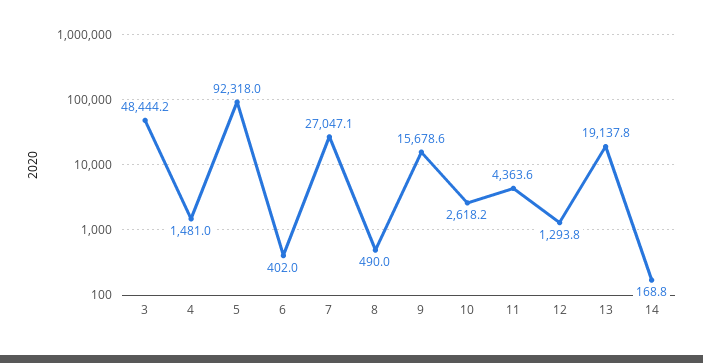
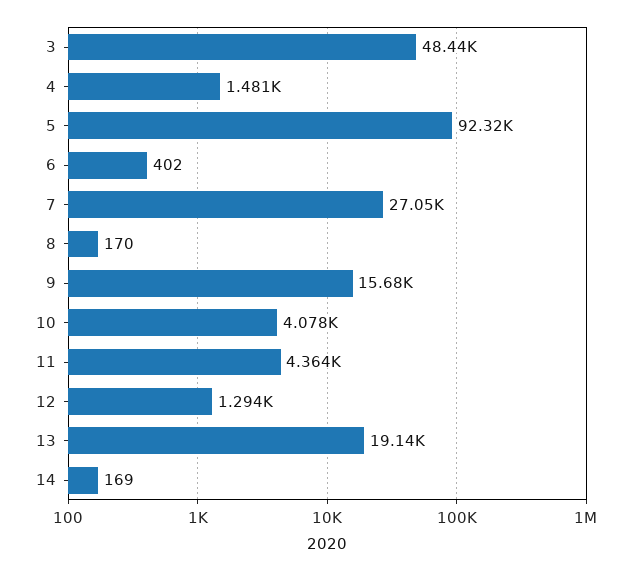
8: 490 -> 170
10: 2618.2 -> 4078

